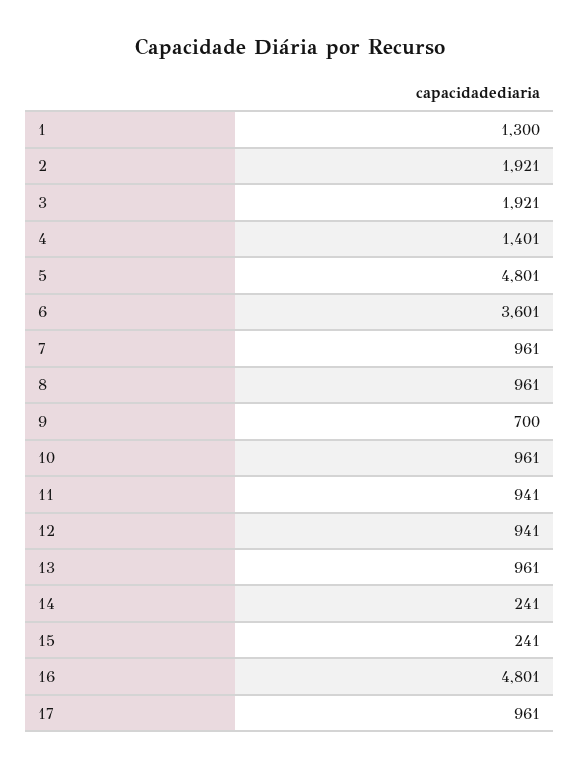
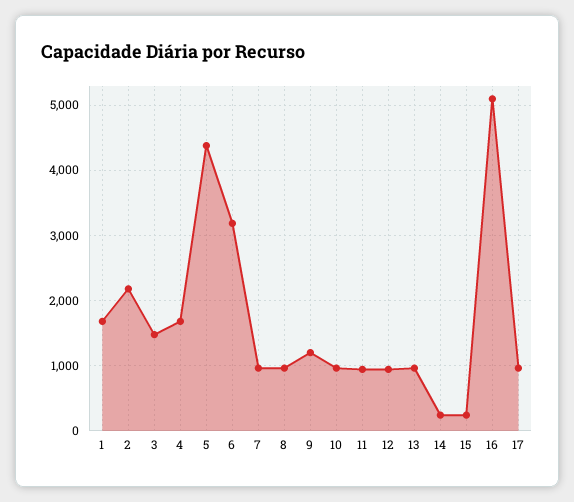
1: 1300 -> 1700
2: 1921 -> 2200
3: 1921 -> 1500
4: 1401 -> 1700
5: 4801 -> 4400
6: 3601 -> 3200
9: 700 -> 1200
16: 4801 -> 5100

